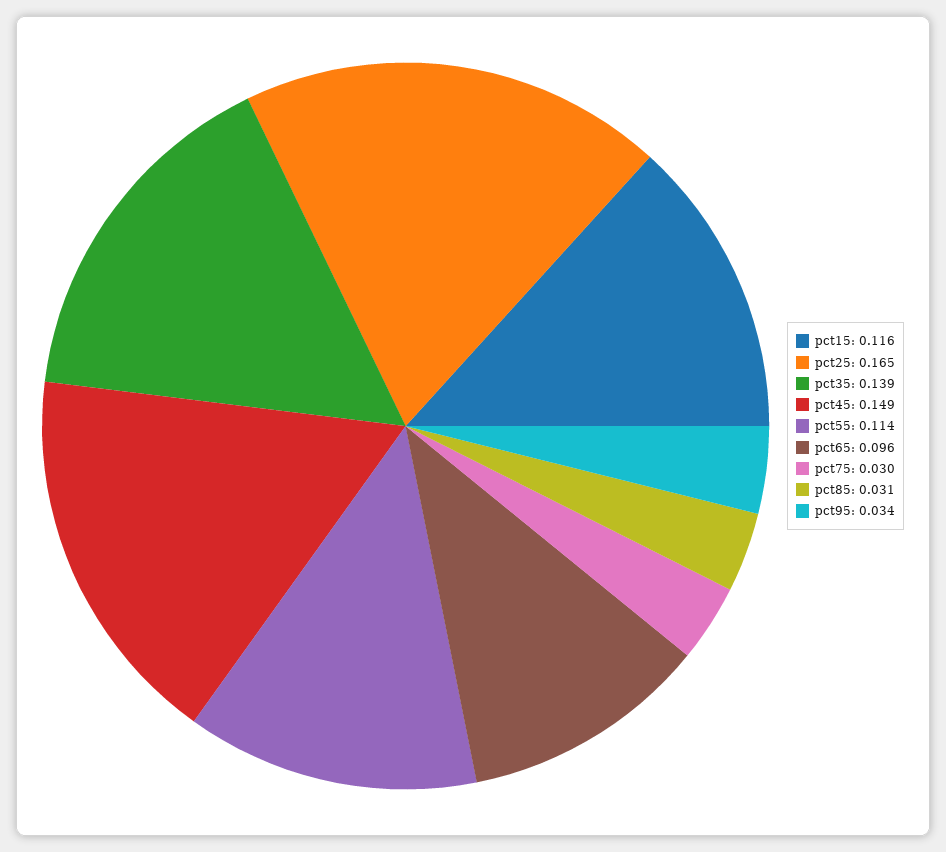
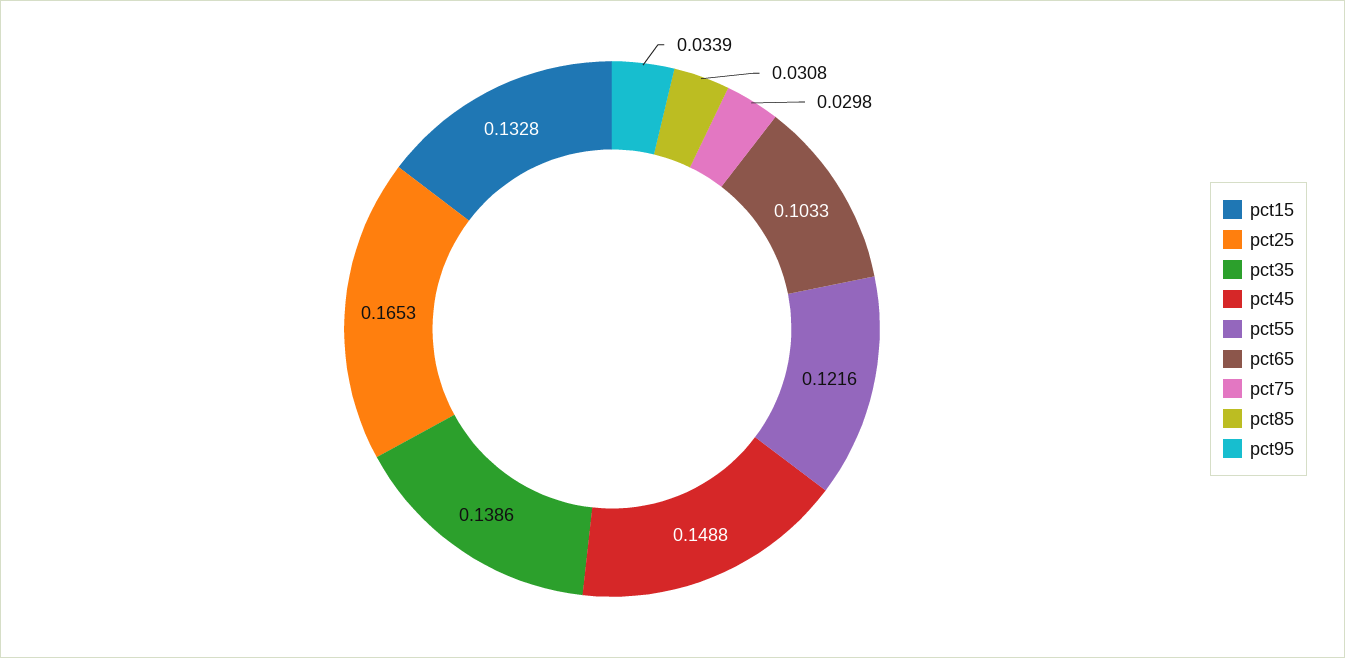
pct15: 0.116 -> 0.1328
pct55: 0.114 -> 0.1216
pct65: 0.096 -> 0.1033

